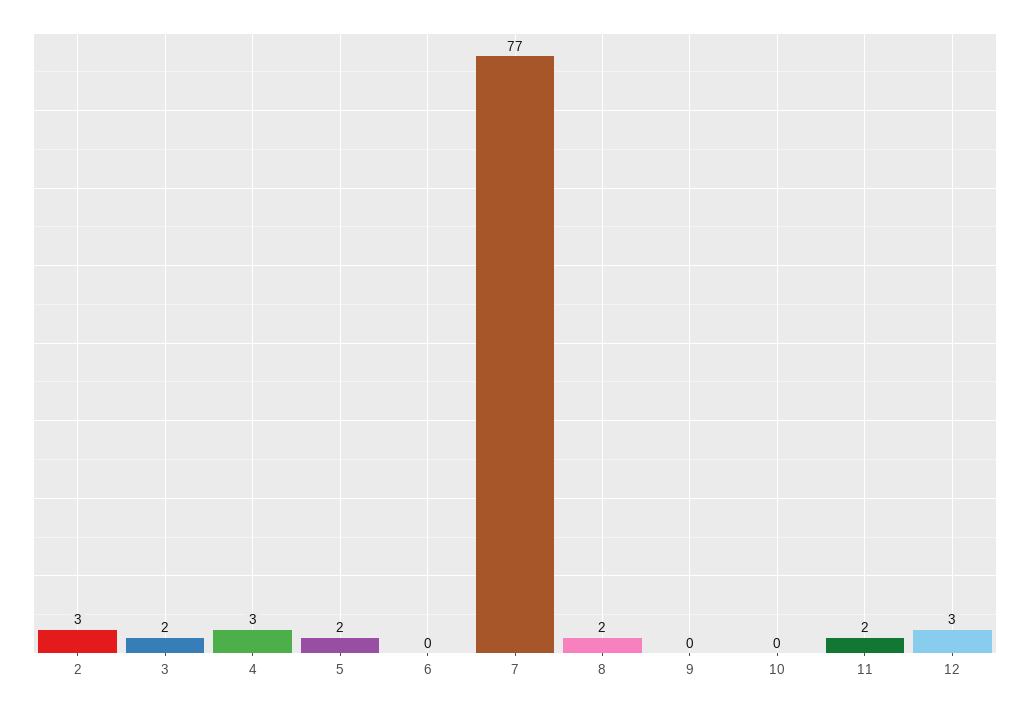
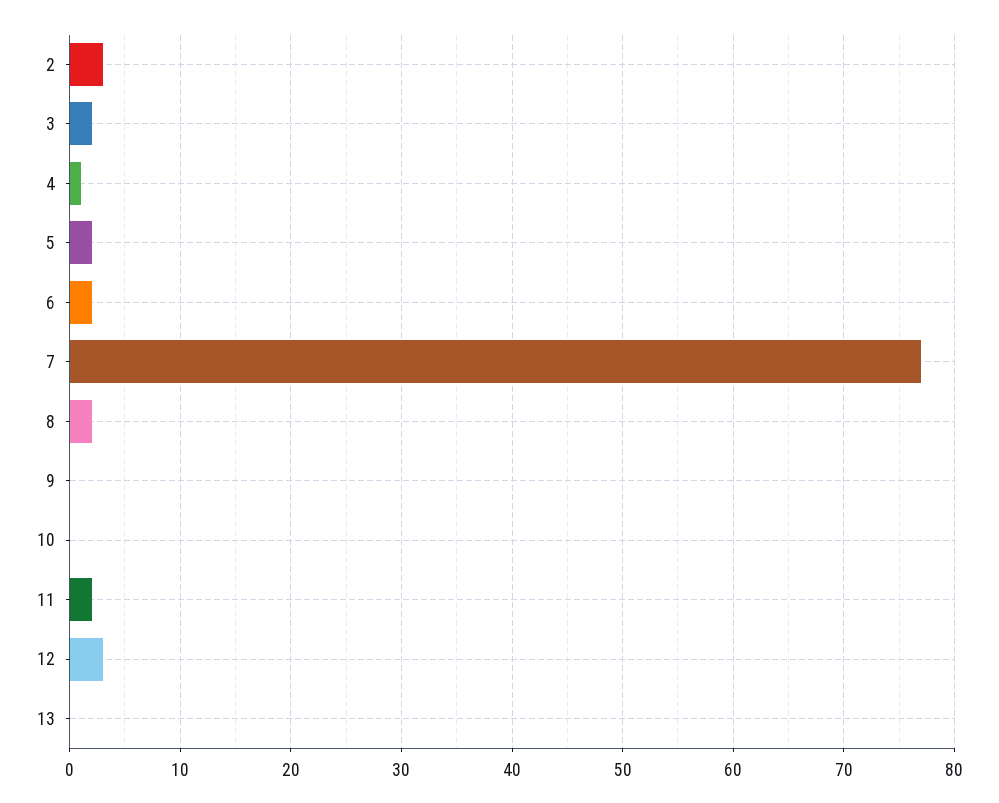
4: 3 -> 1
6: 0 -> 2
13: none -> 0

